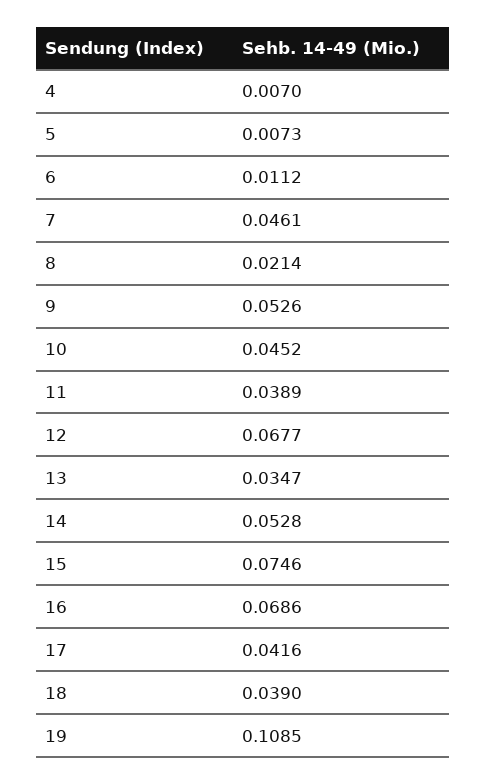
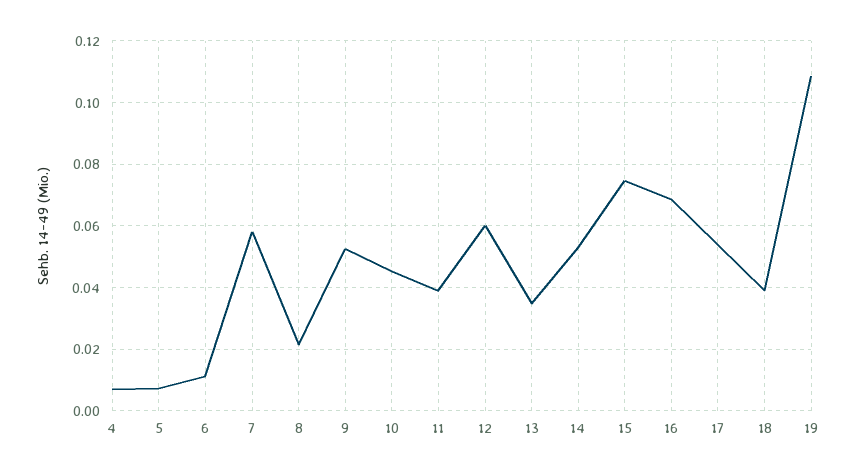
7: 0.0461 -> 0.058
12: 0.0677 -> 0.06
17: 0.0416 -> 0.054

